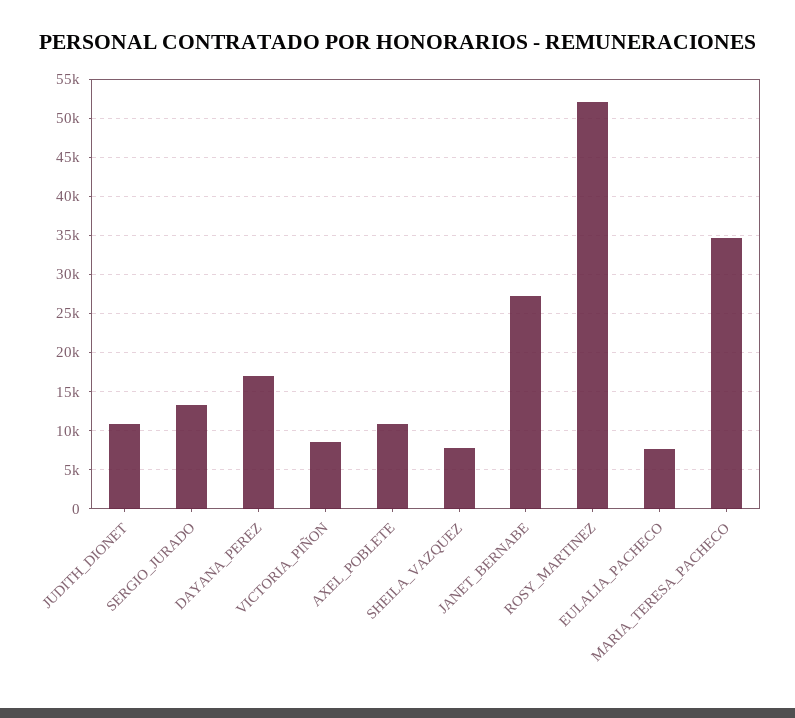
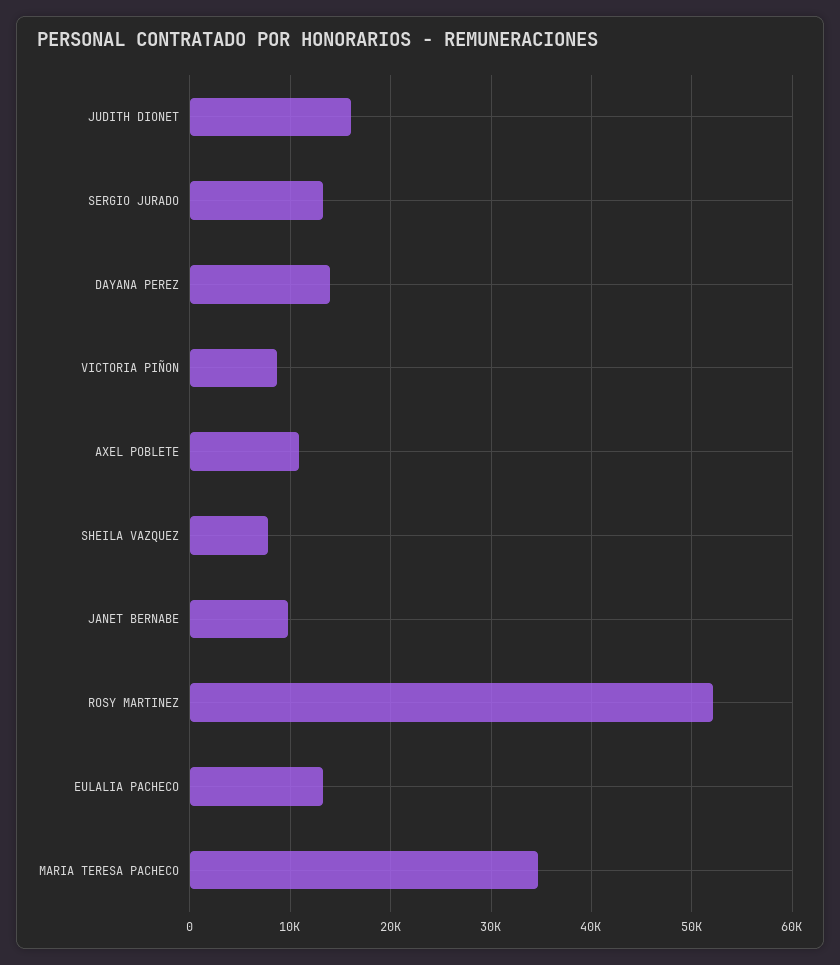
JUDITH_DIONET: 11000 -> 16000
DAYANA_PEREZ: 17000 -> 14000
JANET_BERNABE: 27000 -> 10000
EULALIA_PACHECO: 8000 -> 13000

